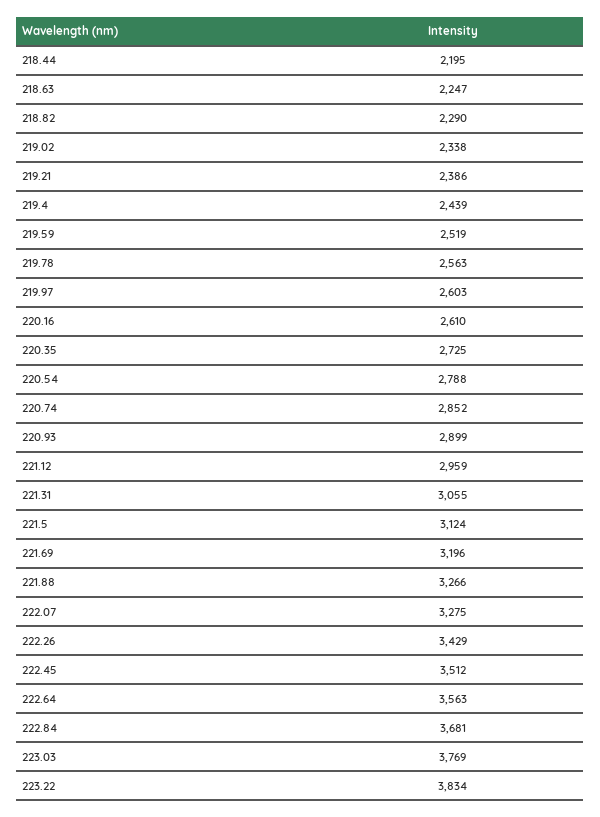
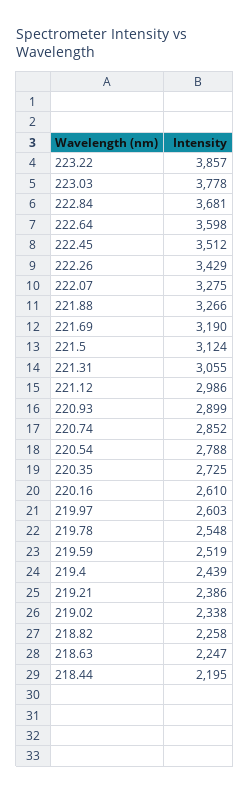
218.82: 2290 -> 2258
219.78: 2563 -> 2548
221.12: 2959 -> 2986
221.69: 3196 -> 3190
222.64: 3563 -> 3598
223.03: 3769 -> 3778
223.22: 3834 -> 3857

